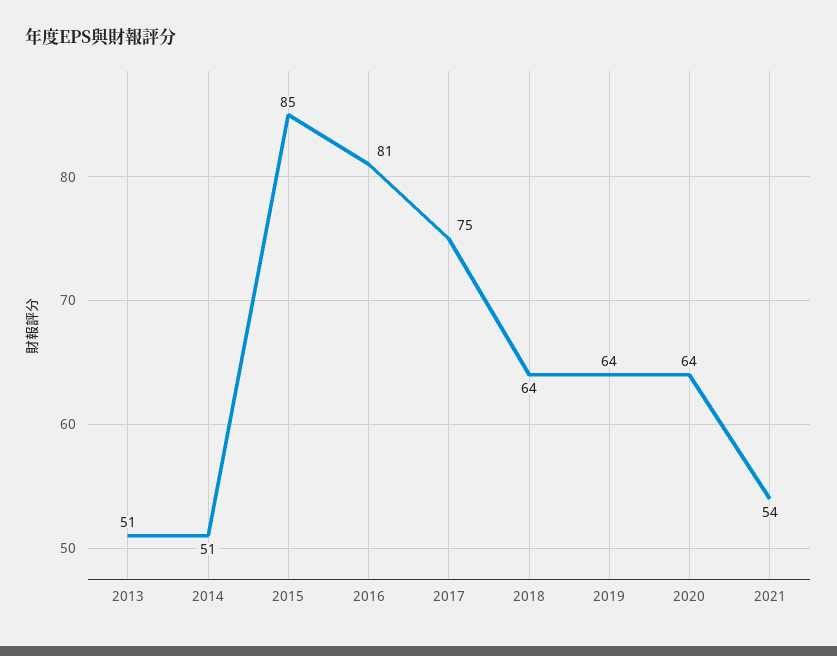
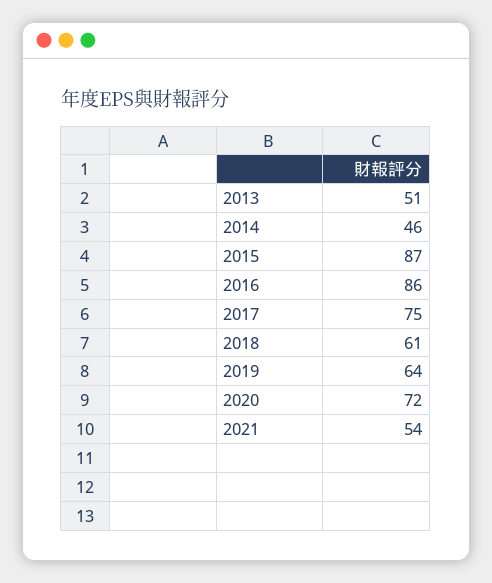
2014: 51 -> 46
2015: 85 -> 87
2016: 81 -> 86
2018: 64 -> 61
2020: 64 -> 72

